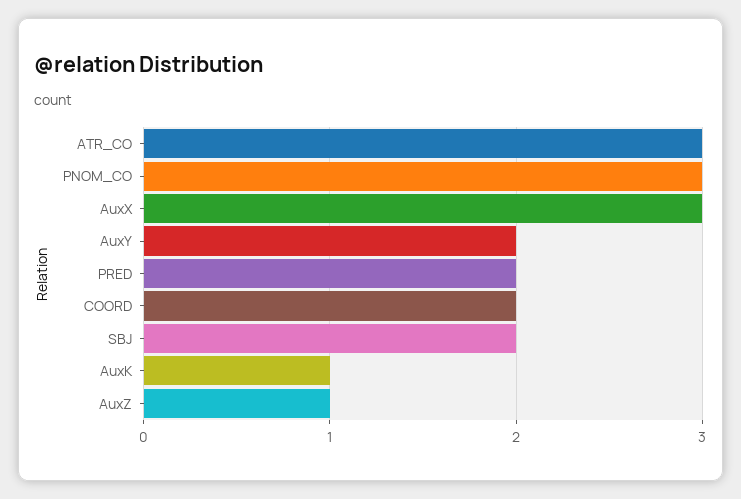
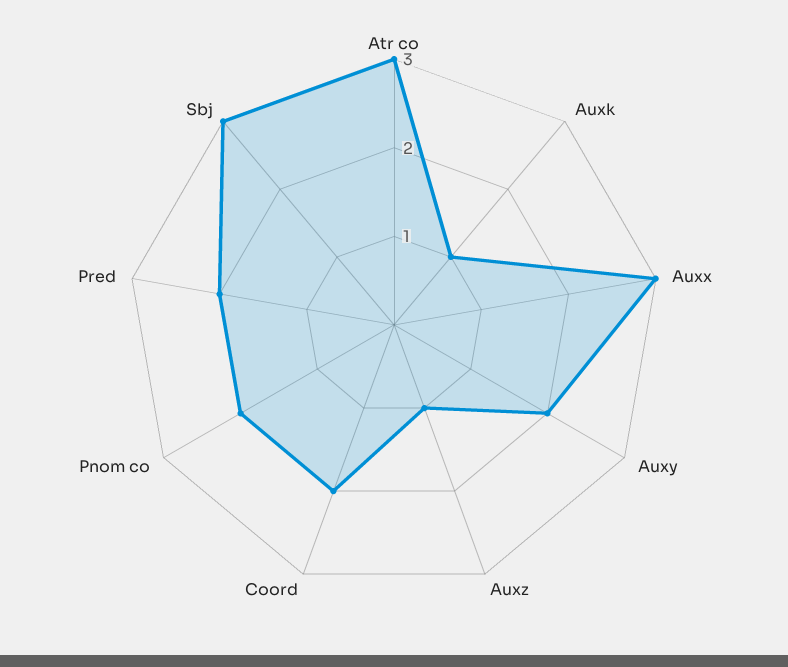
PNOM_CO: 3 -> 2
SBJ: 2 -> 3

